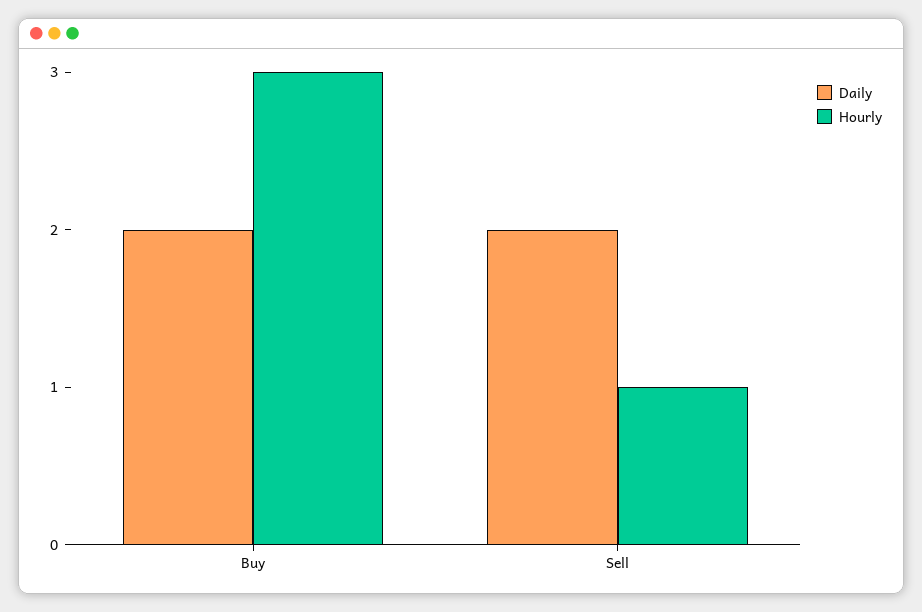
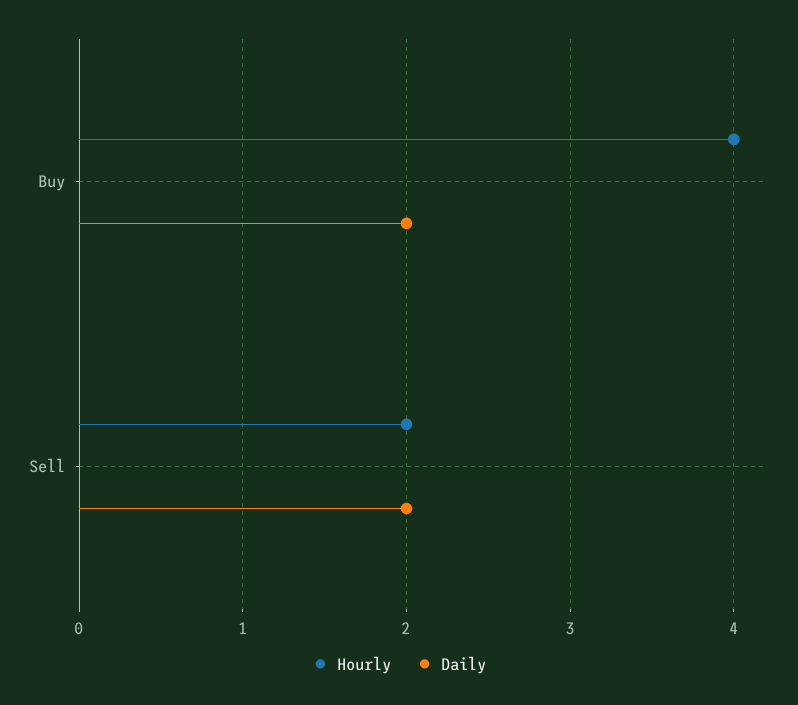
Hourly, Buy: 3 -> 4
Hourly, Sell: 1 -> 2

